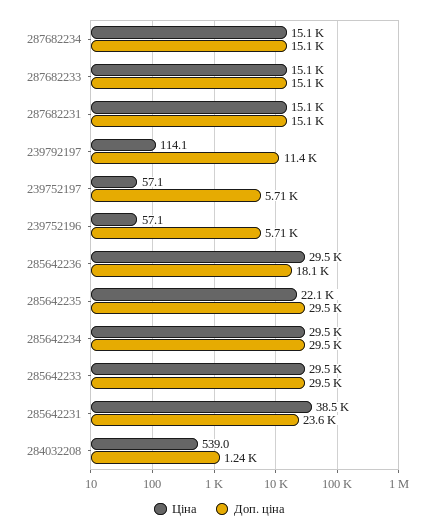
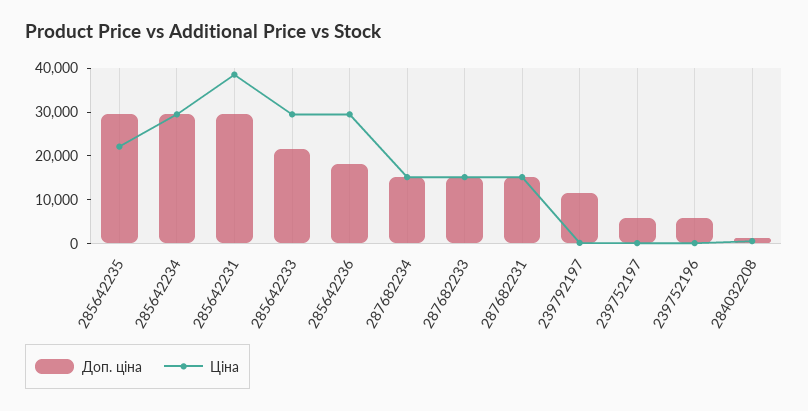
Доп. ціна, 285642233: 29500 -> 22000
Доп. ціна, 285642231: 23600 -> 30000

